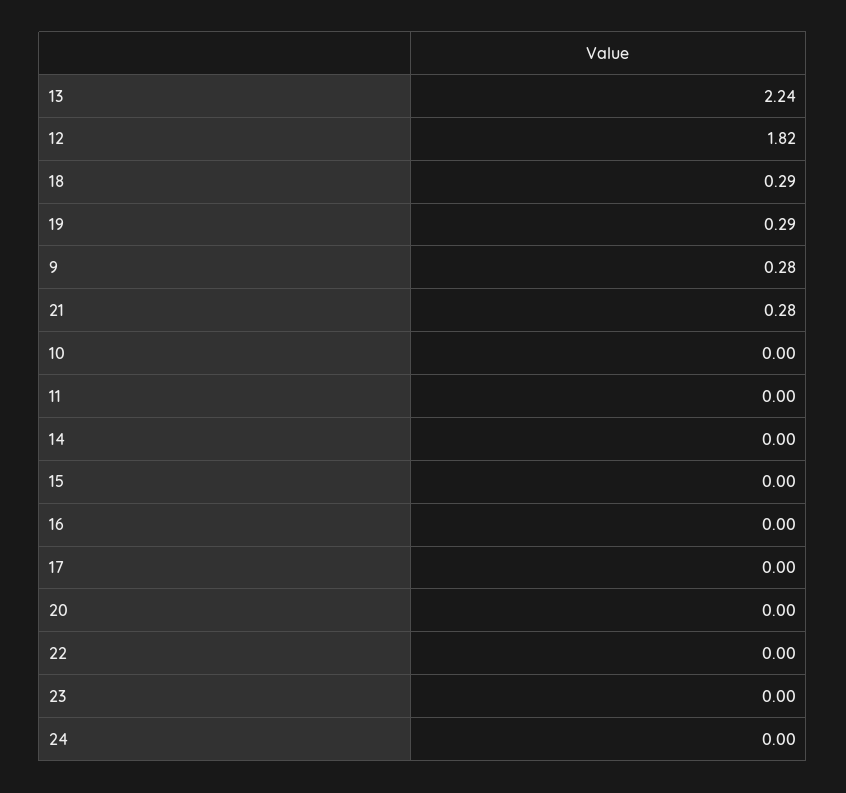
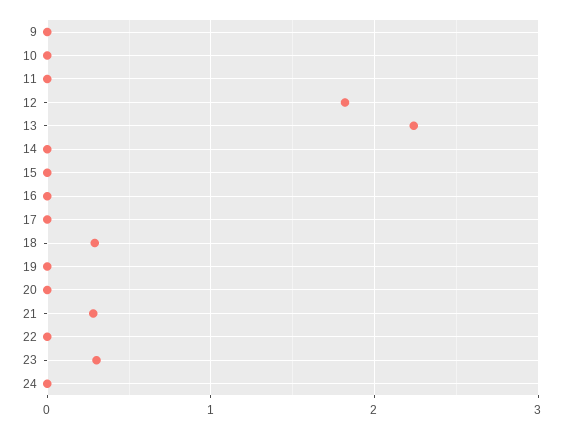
19: 0.29 -> 0
9: 0.28 -> 0
23: 0 -> 0.3

